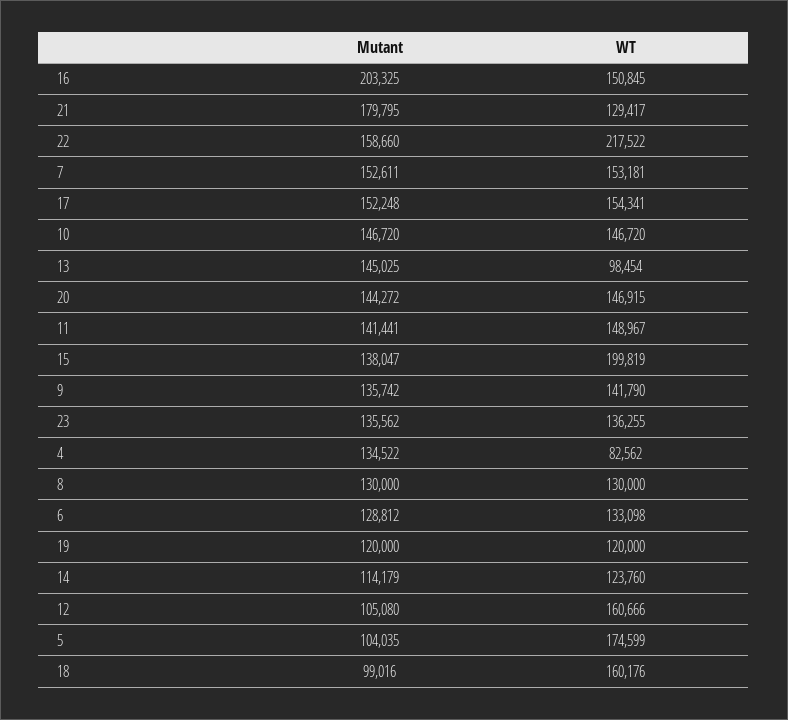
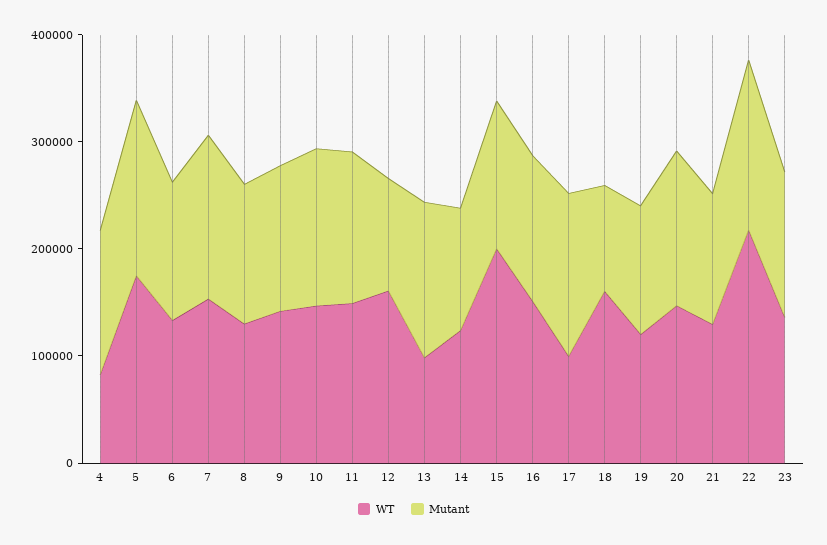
Mutant, 16: 203325 -> 140000
Mutant, 21: 179795 -> 120000
WT, 17: 154341 -> 100000
Mutant, 5: 104035 -> 160000

